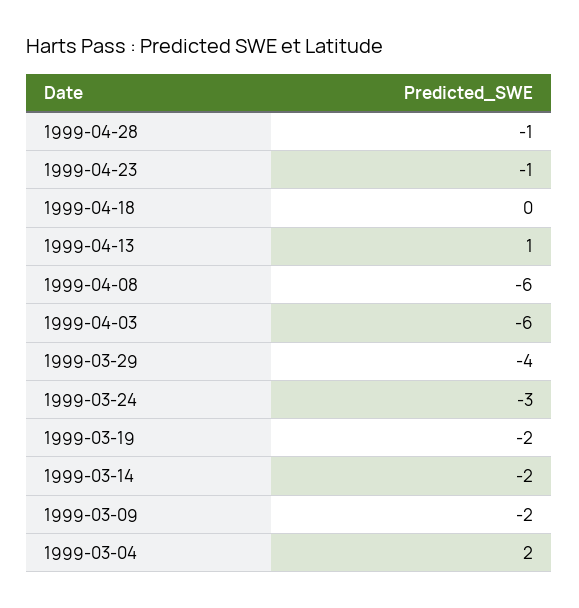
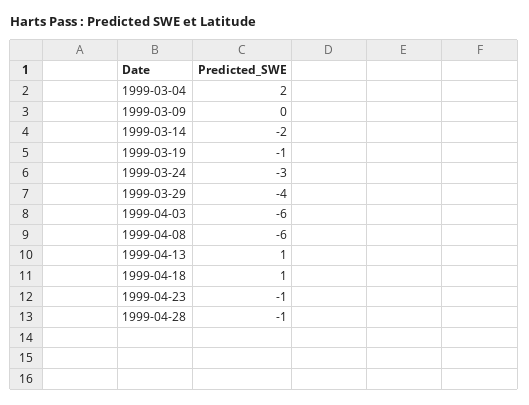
1999-04-18: 0 -> 1
1999-03-19: -2 -> -1
1999-03-09: -2 -> 0

